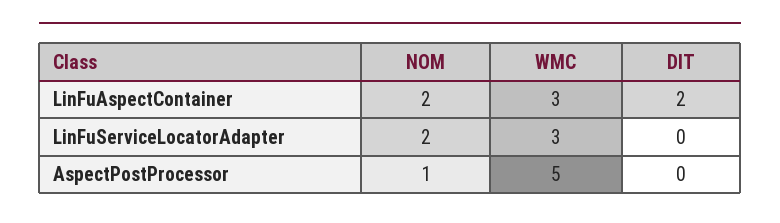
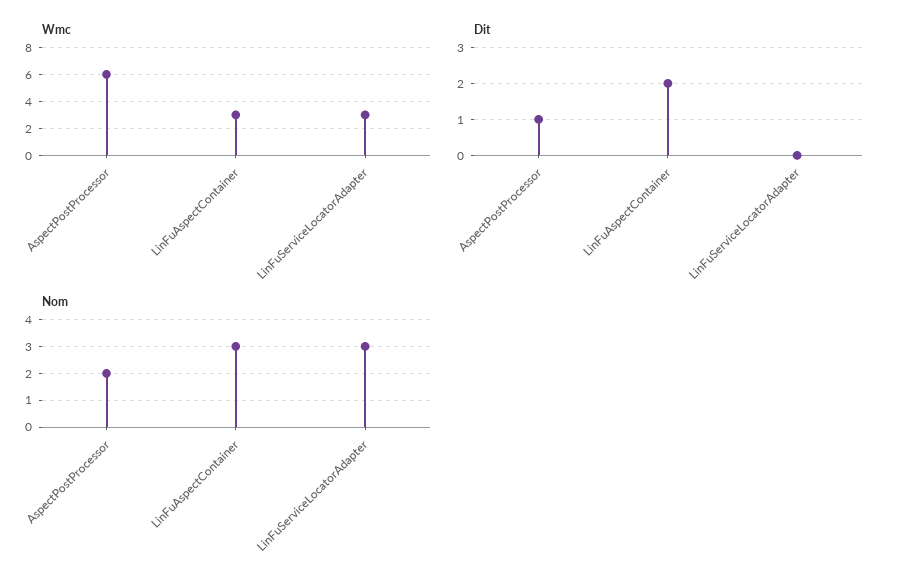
NOM, LinFuAspectContainer: 2 -> 3
NOM, LinFuServiceLocatorAdapter: 2 -> 3
NOM, AspectPostProcessor: 1 -> 2
WMC, AspectPostProcessor: 5 -> 6
DIT, AspectPostProcessor: 0 -> 1

